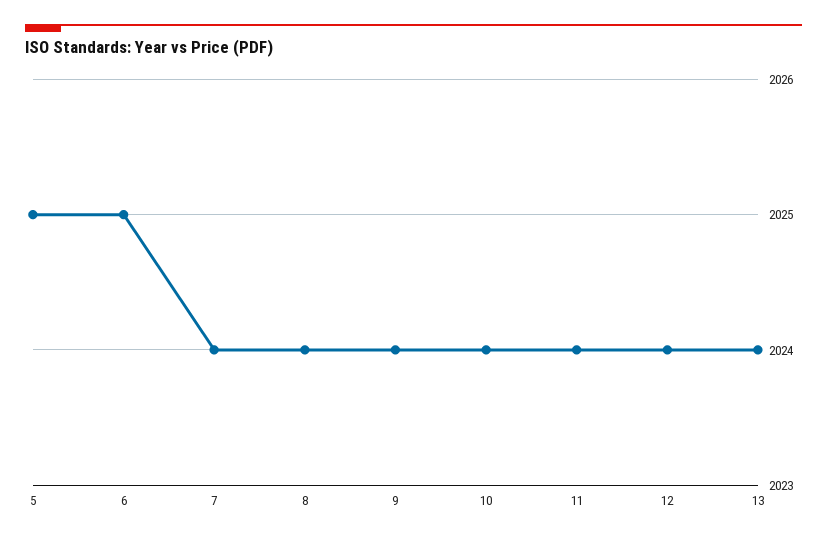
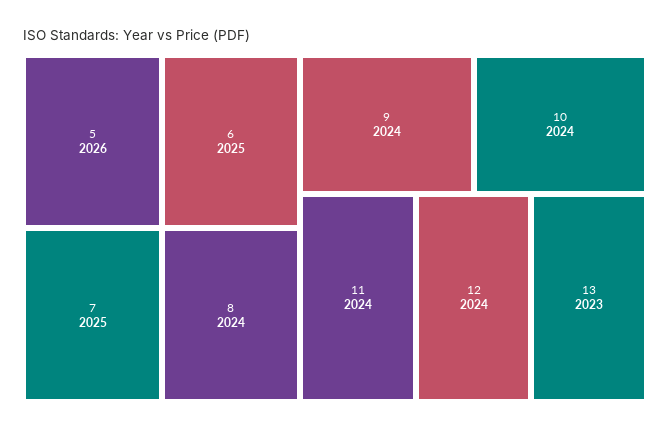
5: 2025 -> 2026
7: 2024 -> 2025
13: 2024 -> 2023

